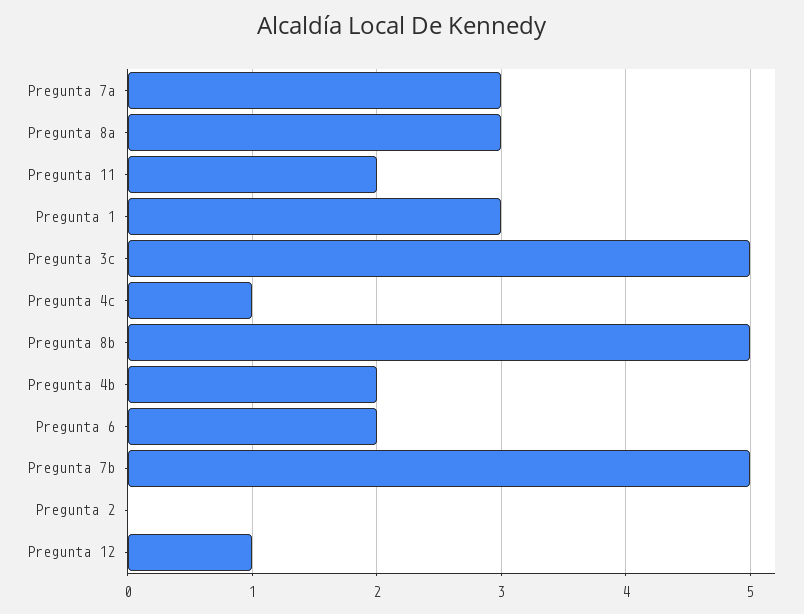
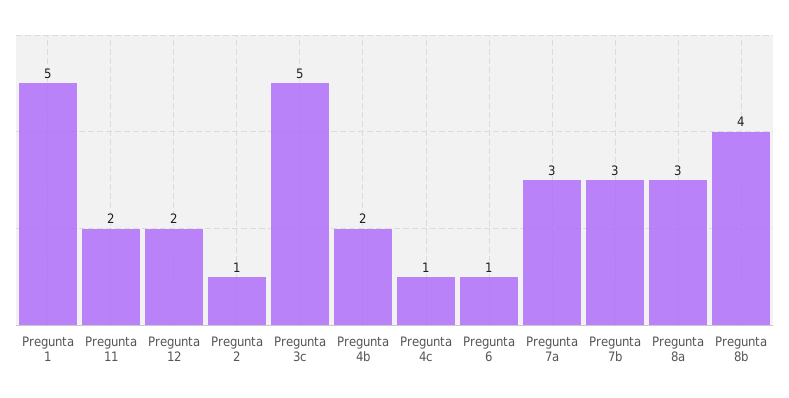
Pregunta 1: 3 -> 5
Pregunta 8b: 5 -> 4
Pregunta 6: 2 -> 1
Pregunta 7b: 5 -> 3
Pregunta 2: 0 -> 1
Pregunta 12: 1 -> 2

